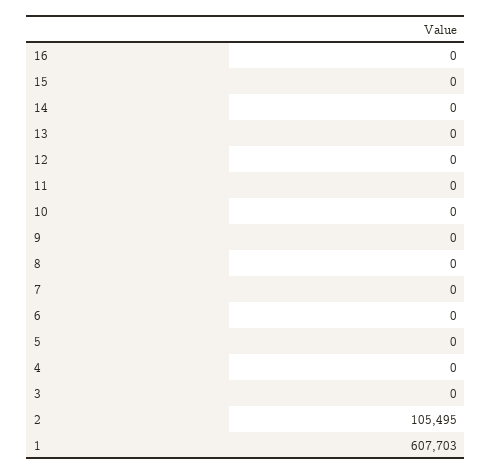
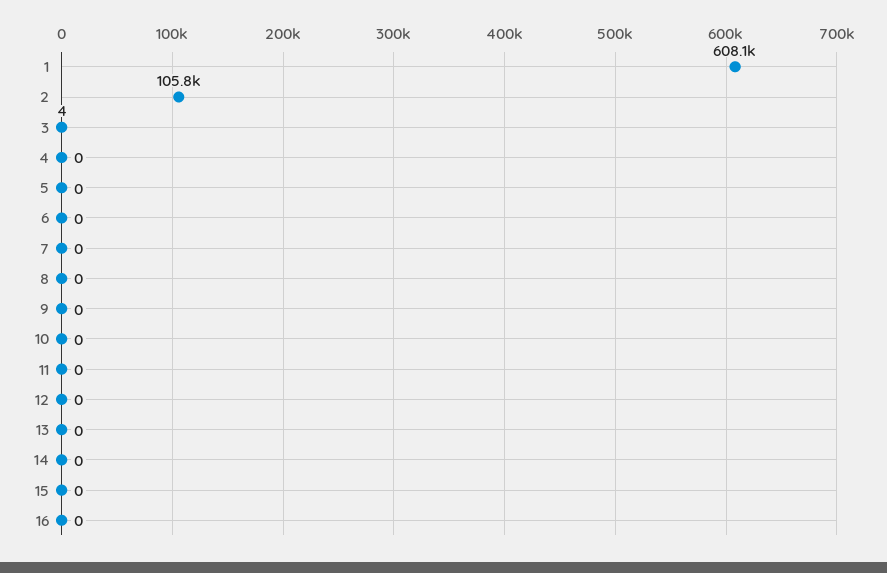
3: 0 -> 4
2: 105495 -> 105800
1: 607703 -> 608100

